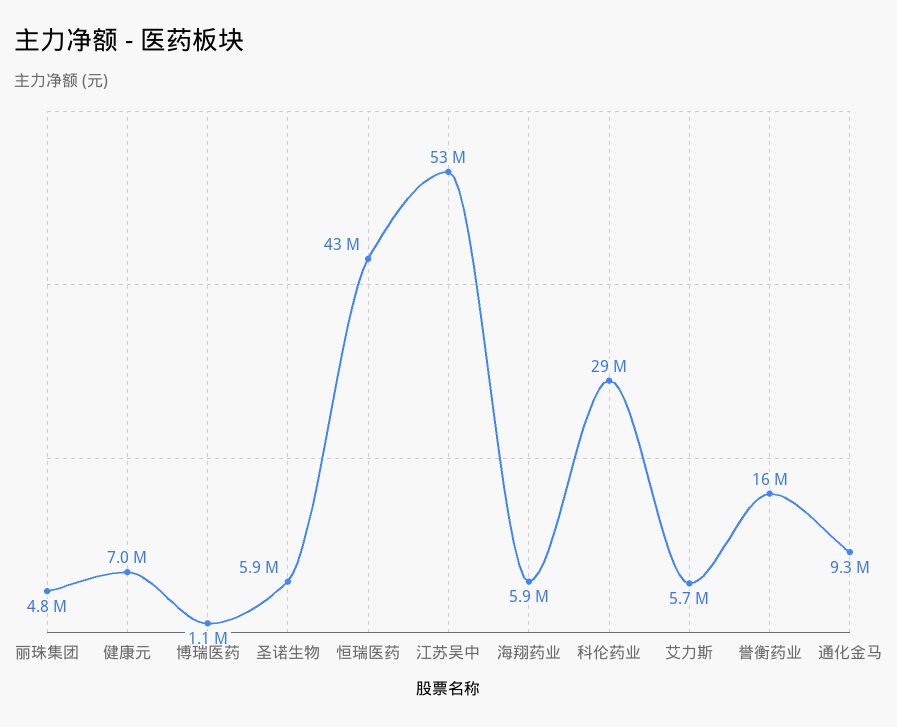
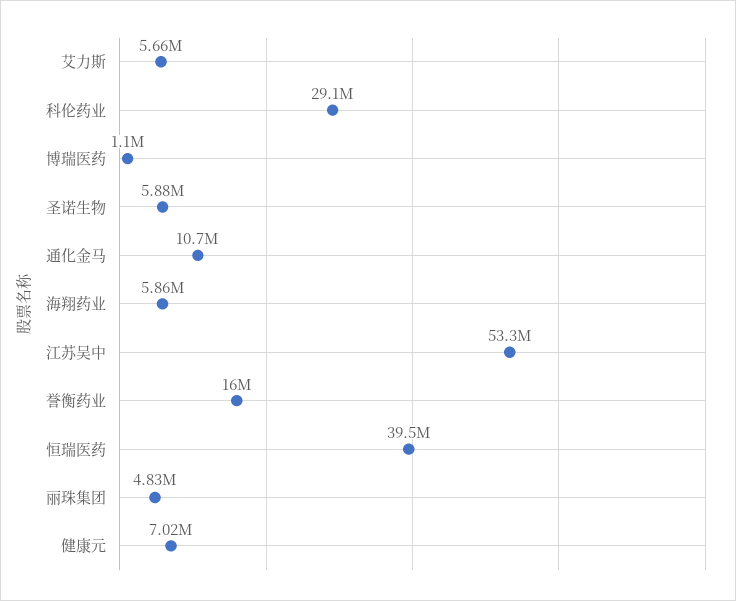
恒瑞医药: 43000000 -> 39500000
通化金马: 9300000 -> 10700000

